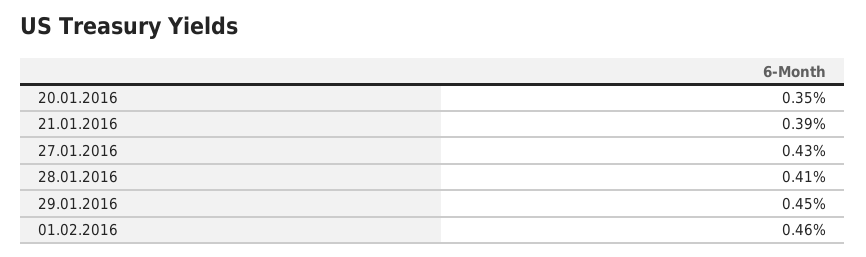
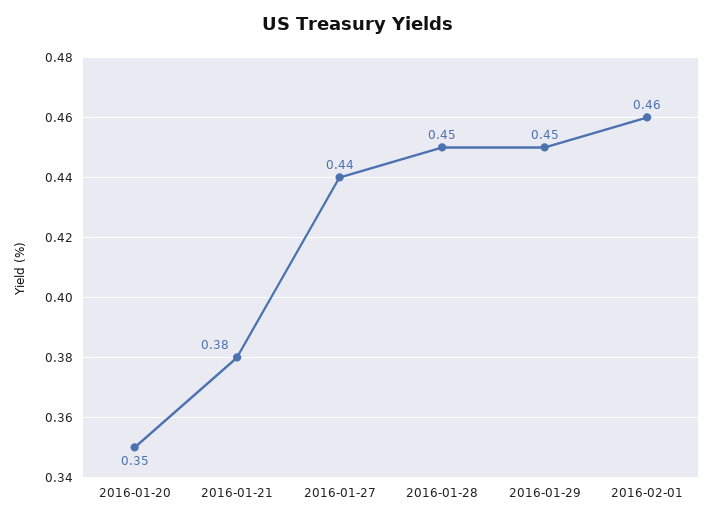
21.01.2016: 0.39 -> 0.38
27.01.2016: 0.43 -> 0.44
28.01.2016: 0.41 -> 0.45

